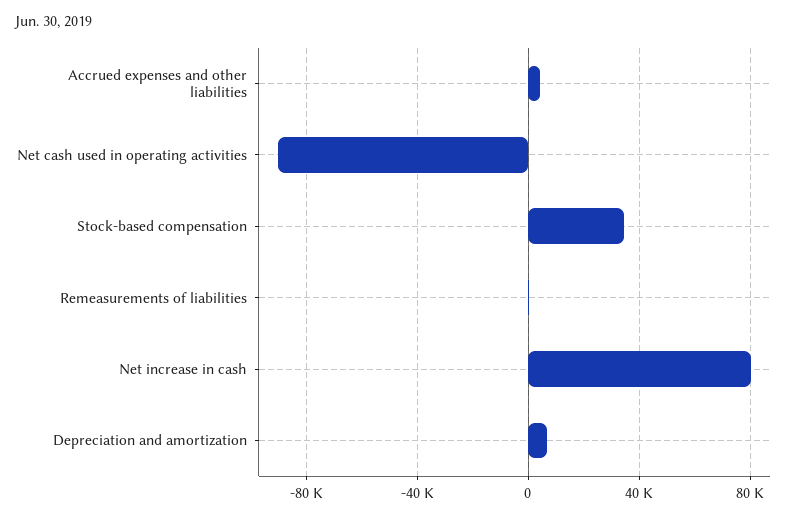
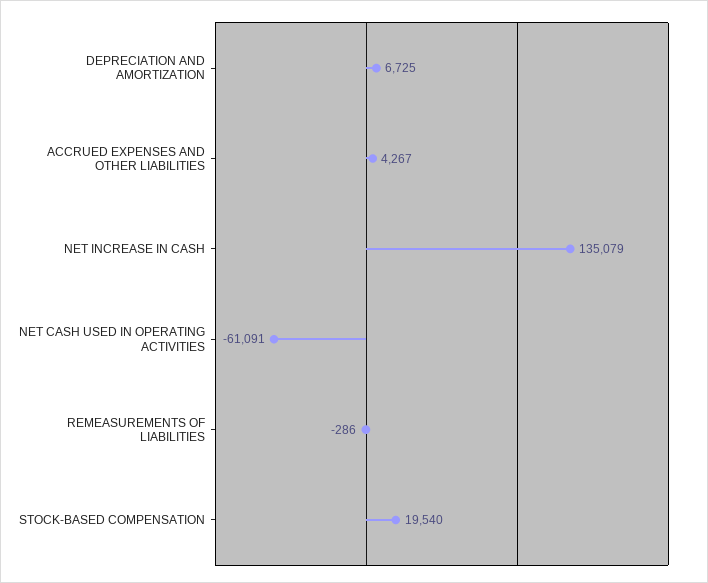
Net cash used in operating activities: -90000 -> -61091
Stock-based compensation: 35000 -> 19540
Net increase in cash: 80000 -> 135079

